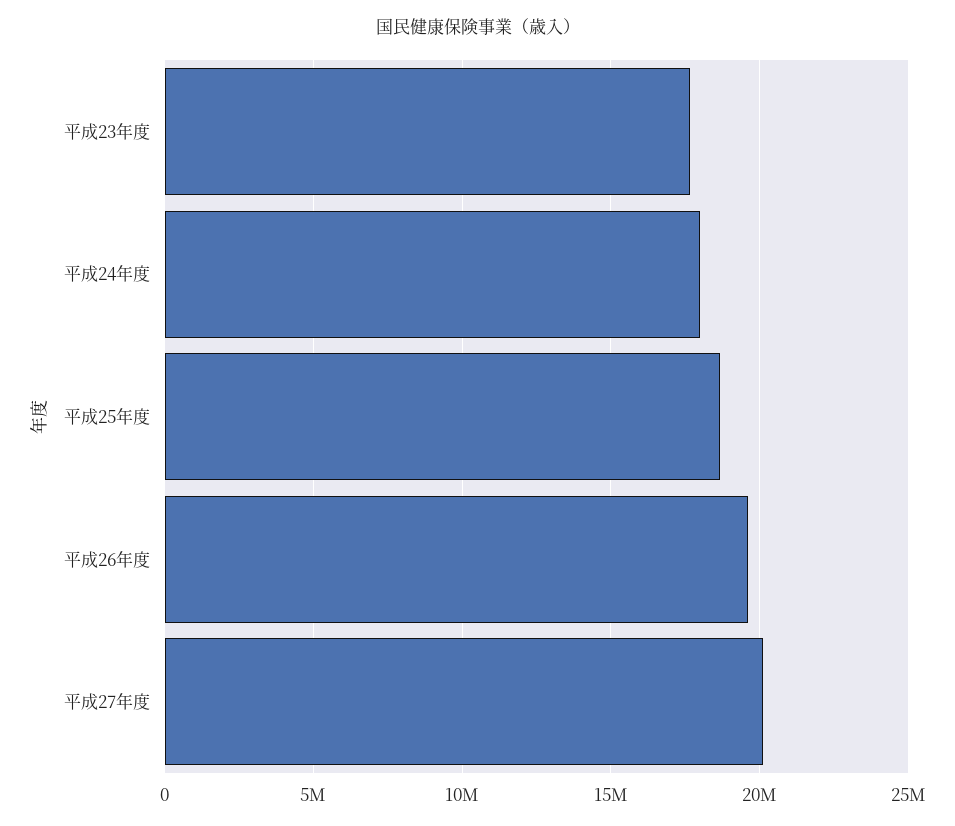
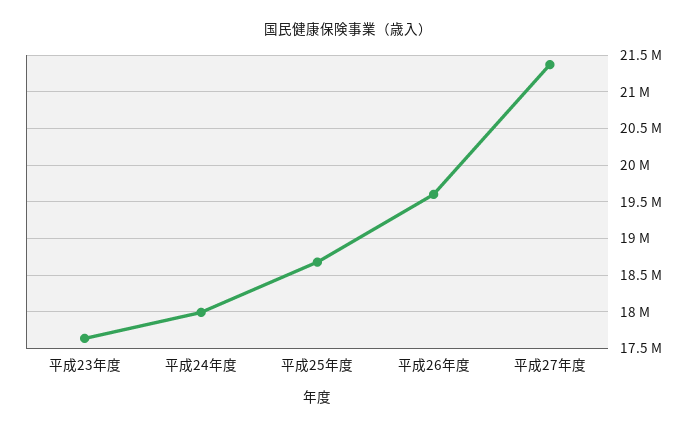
平成27年度: 20000000 -> 21400000

